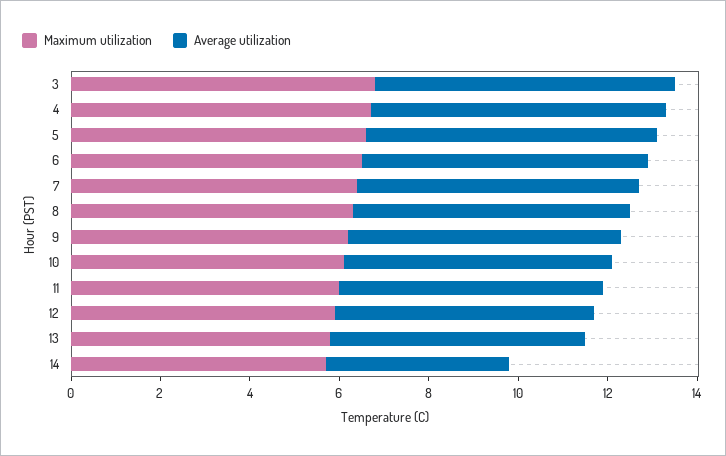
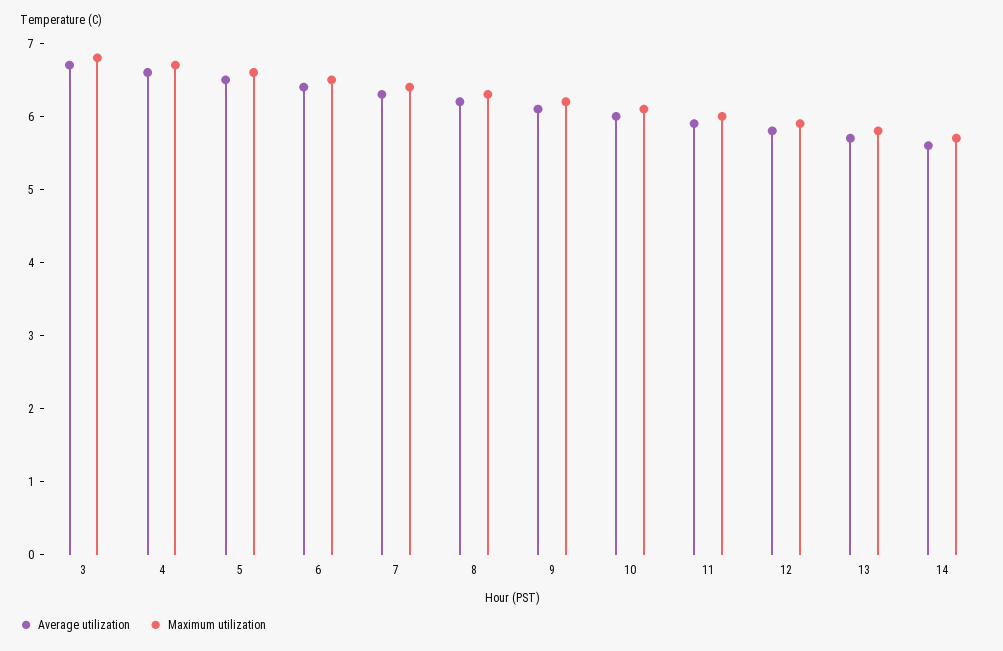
Average utilization, 14: 4 -> 5.5

